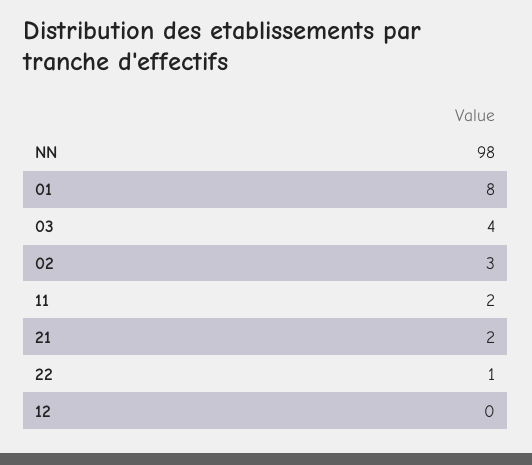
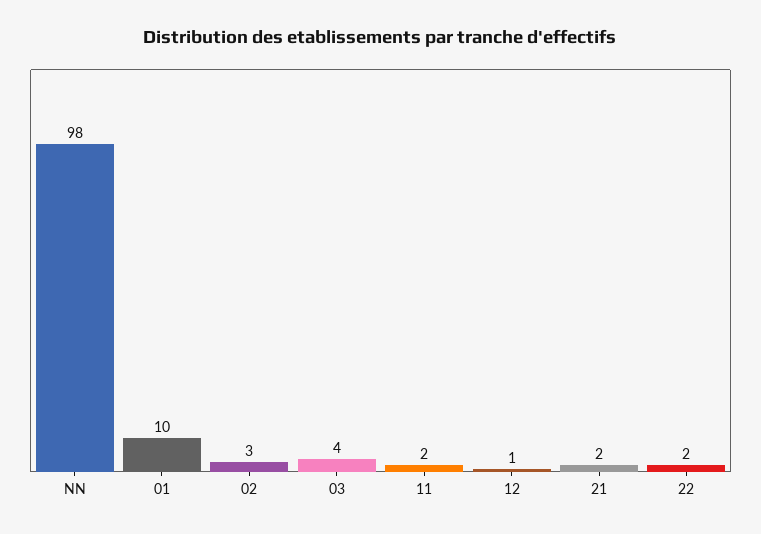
01: 8 -> 10
22: 1 -> 2
12: 0 -> 1

